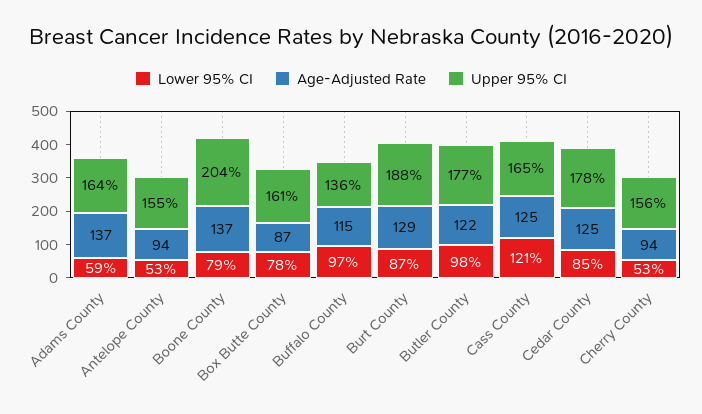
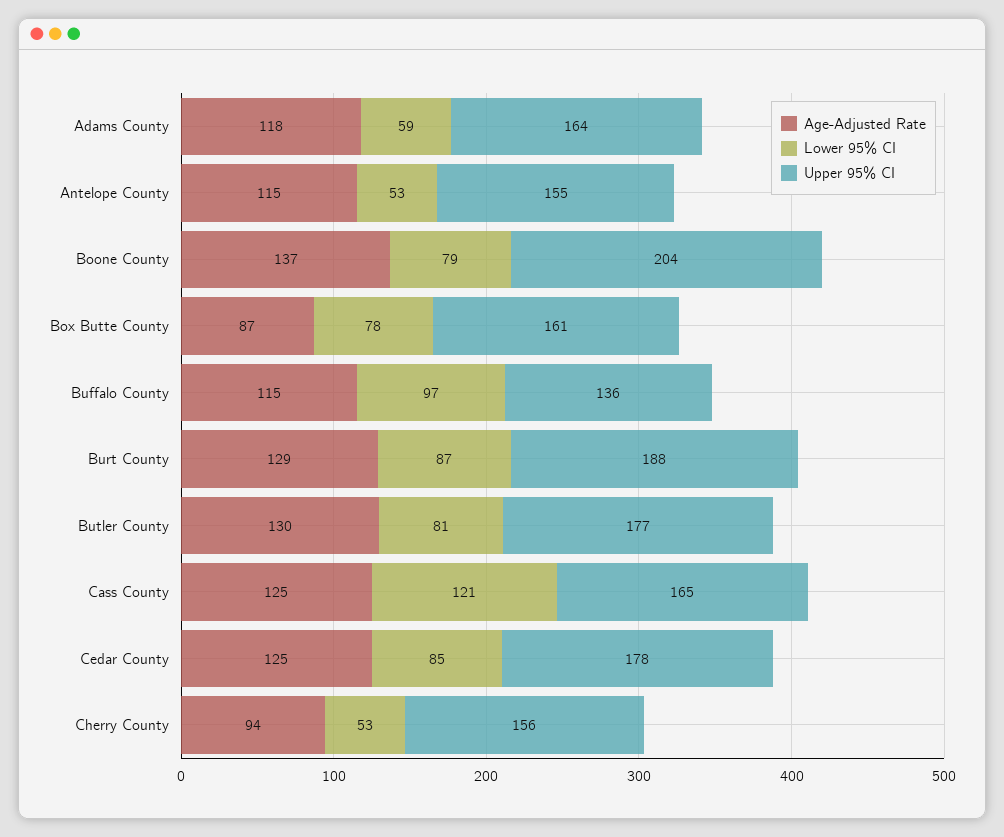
Age-Adjusted Rate, Adams County: 137 -> 118
Age-Adjusted Rate, Antelope County: 94 -> 115
Lower 95% CI, Butler County: 98 -> 81
Age-Adjusted Rate, Butler County: 122 -> 130

